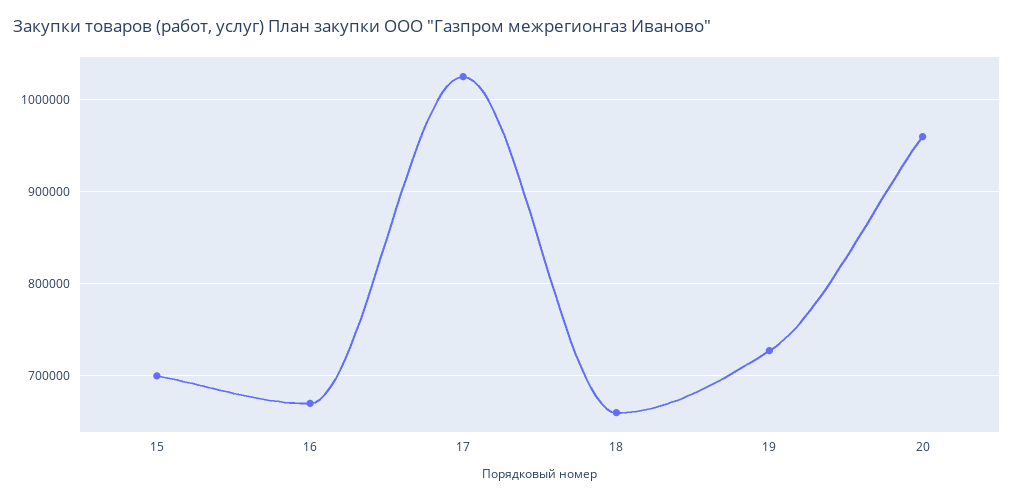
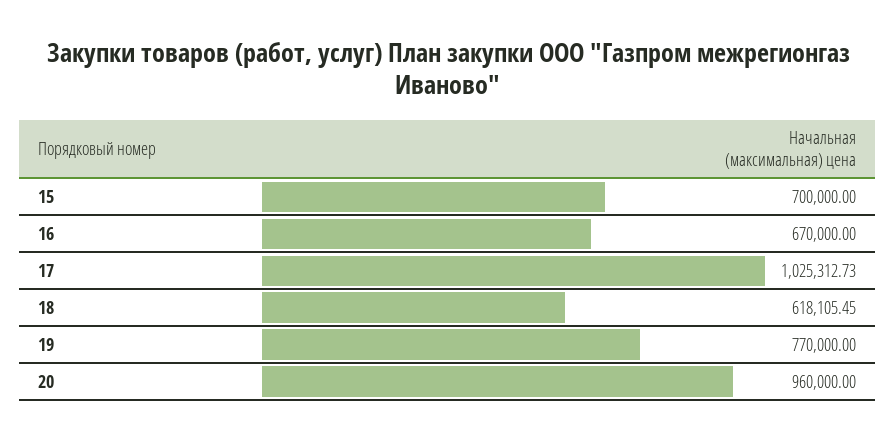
18: 660000 -> 618105.45
19: 730000 -> 770000

